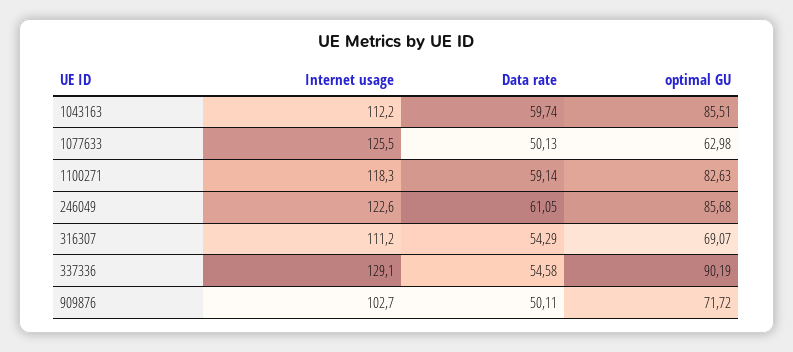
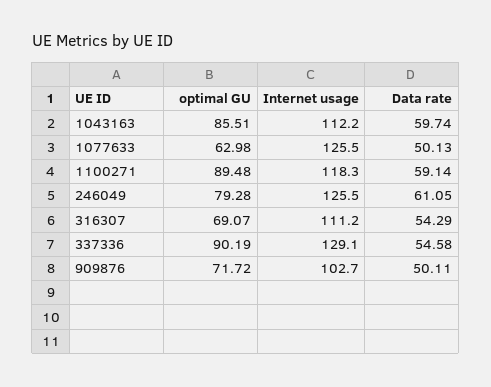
optimal GU, 1100271: 82.63 -> 89.48
Internet usage, 246049: 122.6 -> 125.5
optimal GU, 246049: 85.68 -> 79.28

